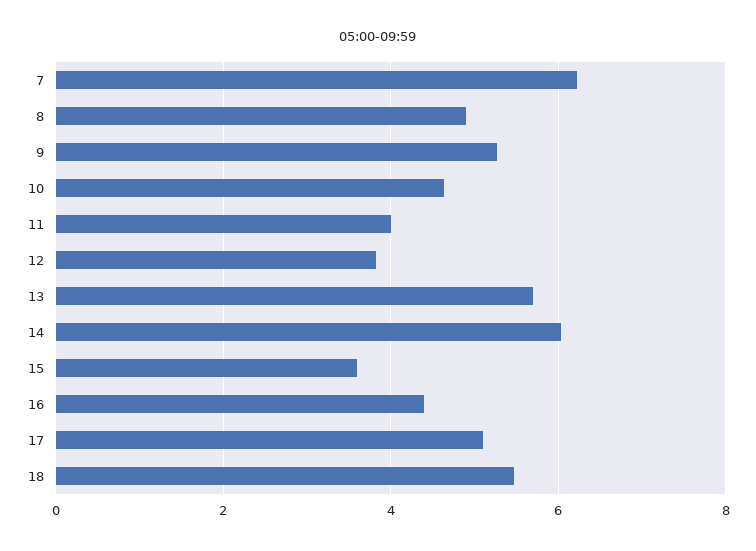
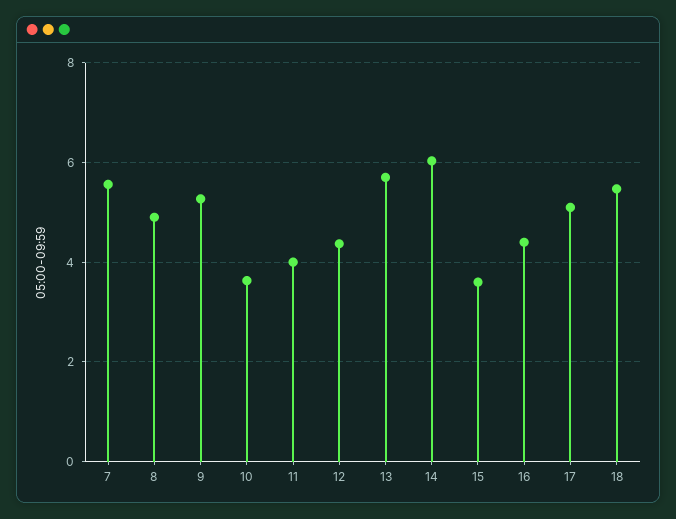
7: 6.2 -> 5.6
10: 4.6 -> 3.6
12: 3.8 -> 4.4

